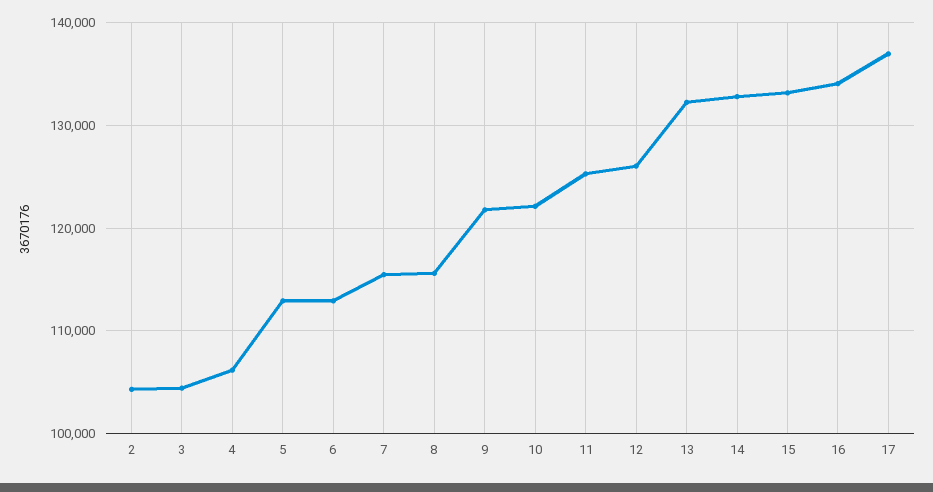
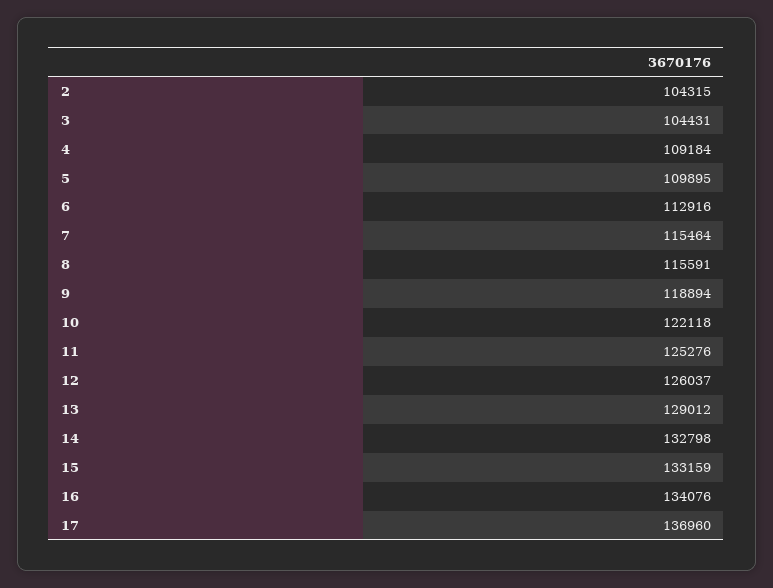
4: 106000 -> 109184
5: 113000 -> 109895
9: 122000 -> 118894
13: 132000 -> 129012

